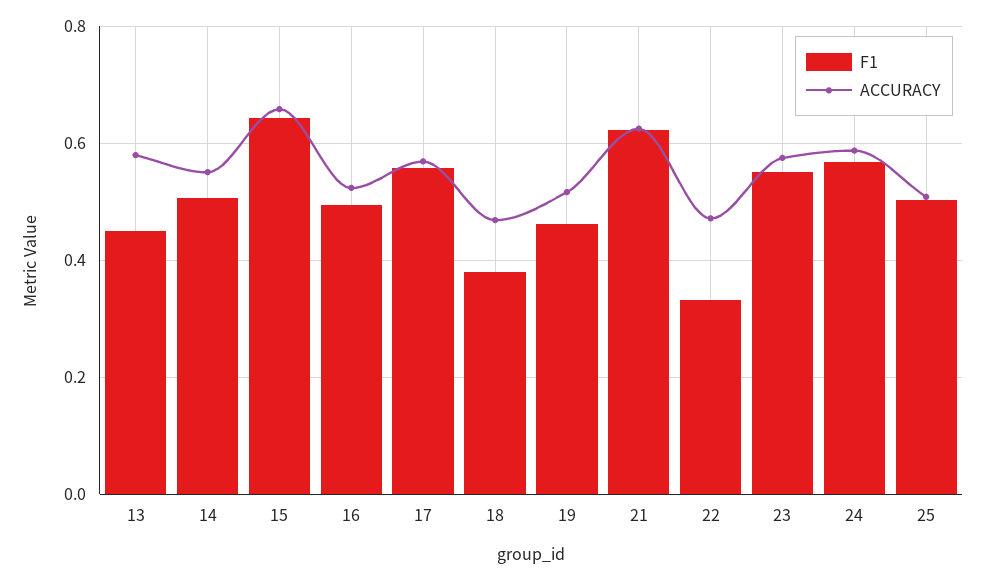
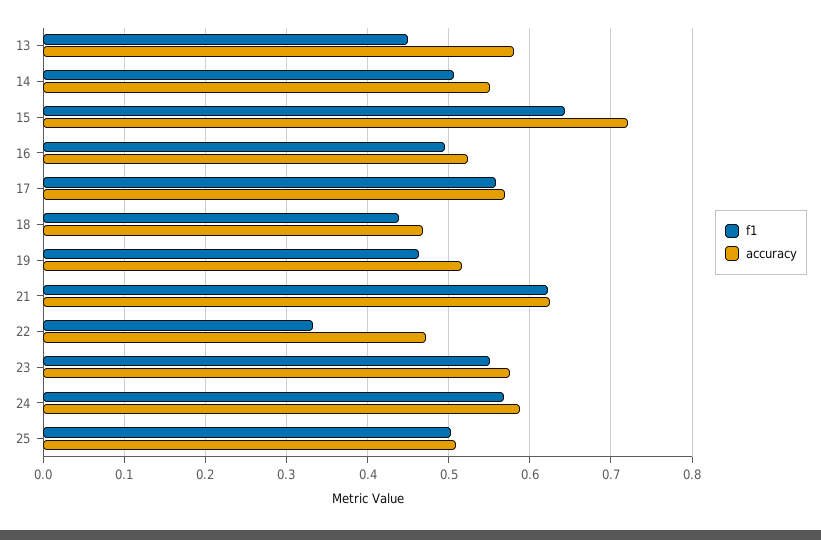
ACCURACY, 15: 0.66 -> 0.72
F1, 18: 0.38 -> 0.44

